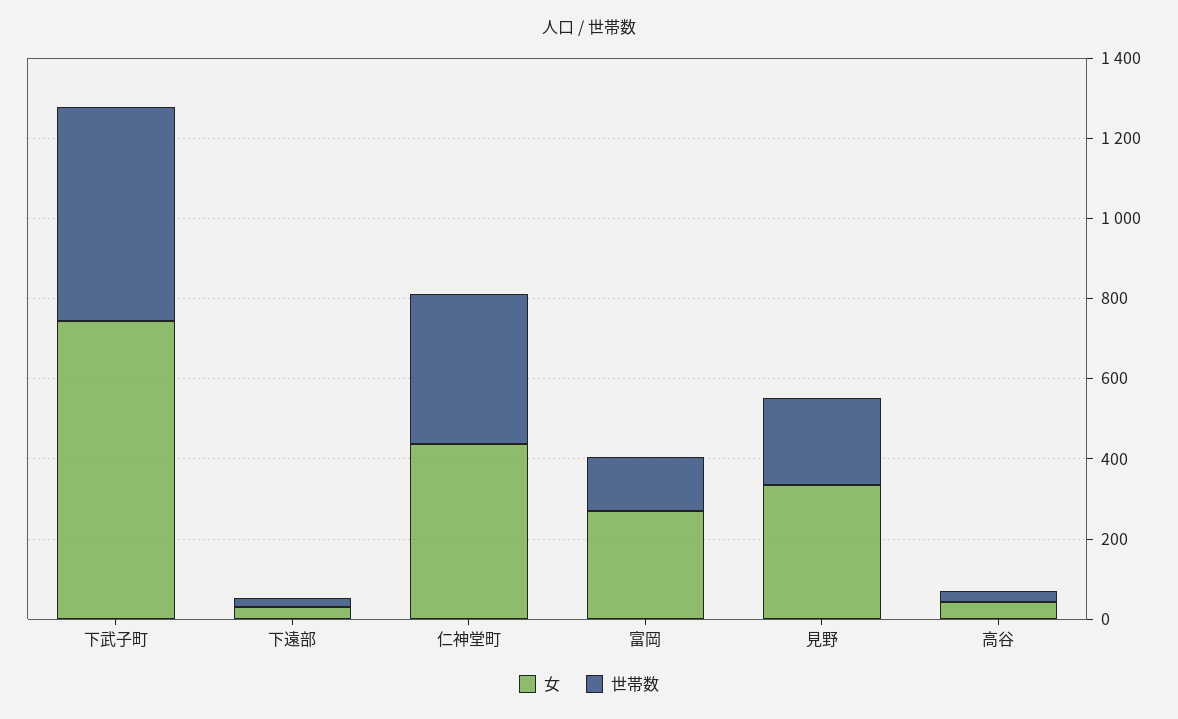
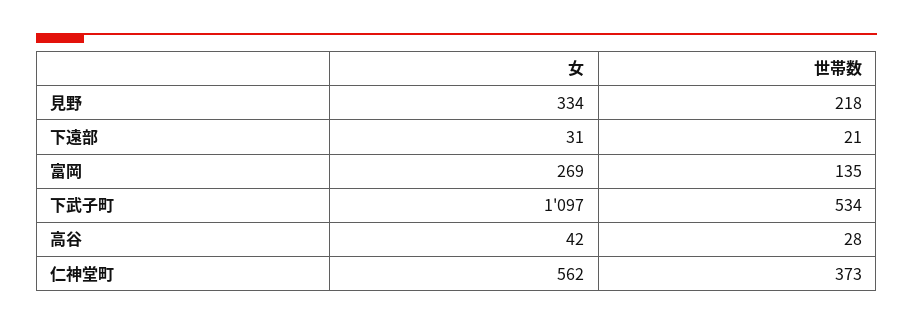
女, 下武子町: 750 -> 1097
女, 仁神堂町: 450 -> 562

